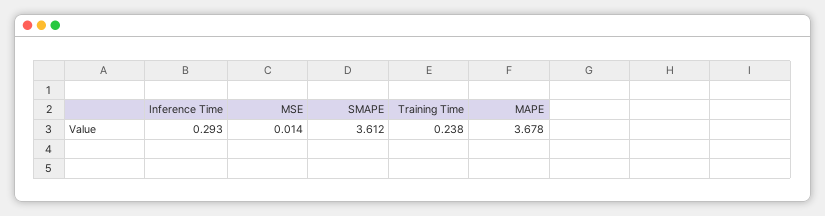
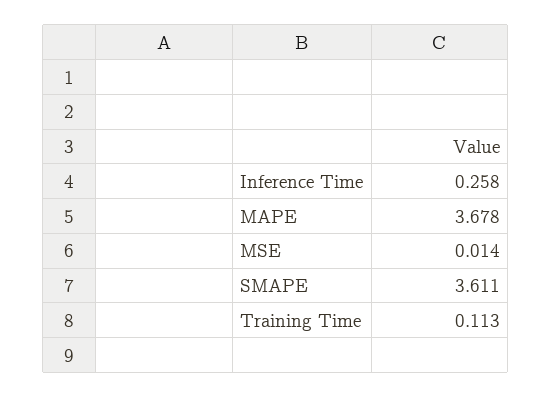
Inference Time: 0.293 -> 0.258
SMAPE: 3.612 -> 3.611
Training Time: 0.238 -> 0.113

